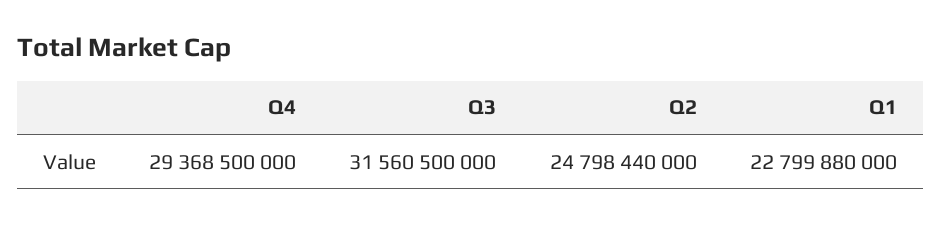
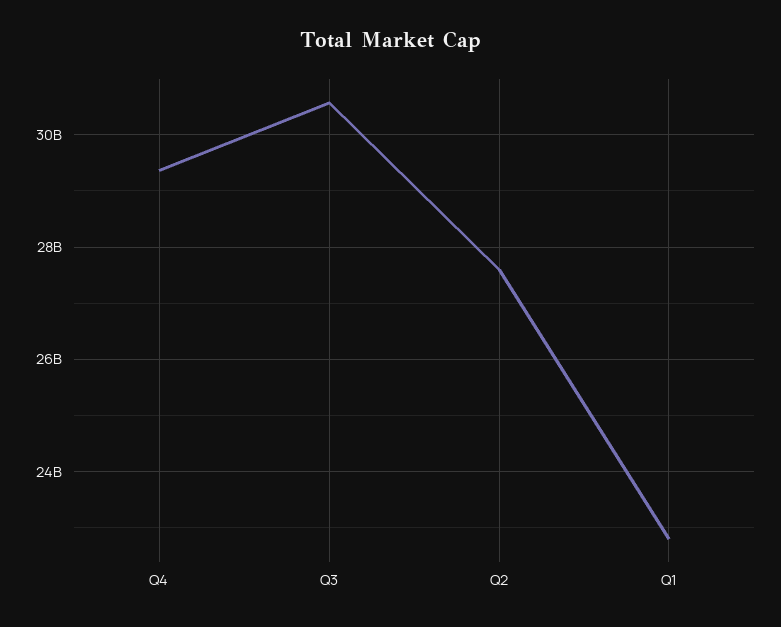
Q3: 31560500000 -> 30600000000
Q2: 24798440000 -> 27600000000

